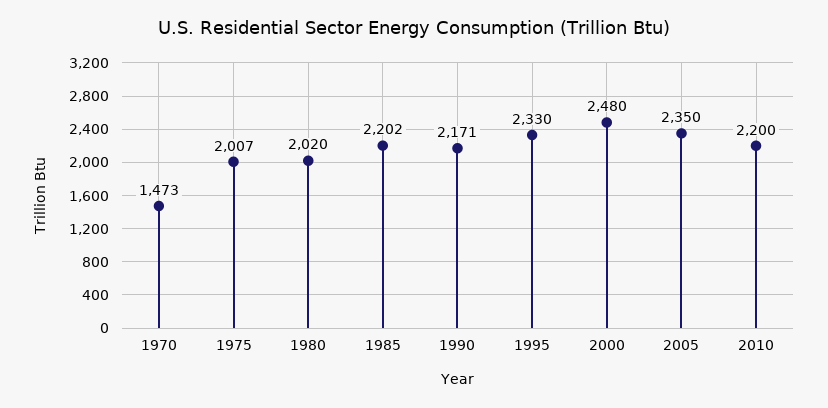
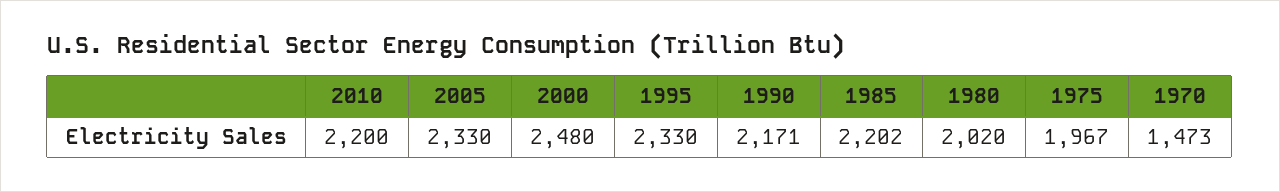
1975: 2007 -> 1967
2005: 2350 -> 2330

